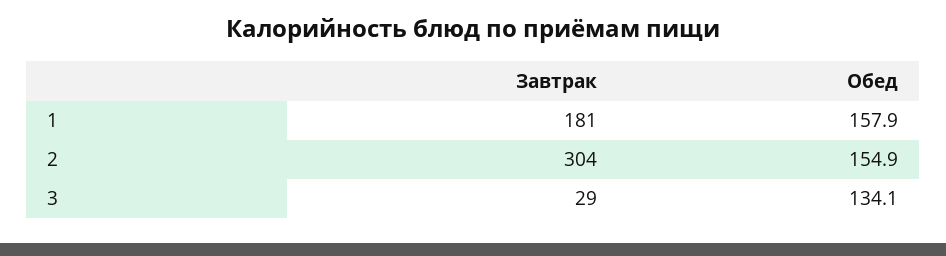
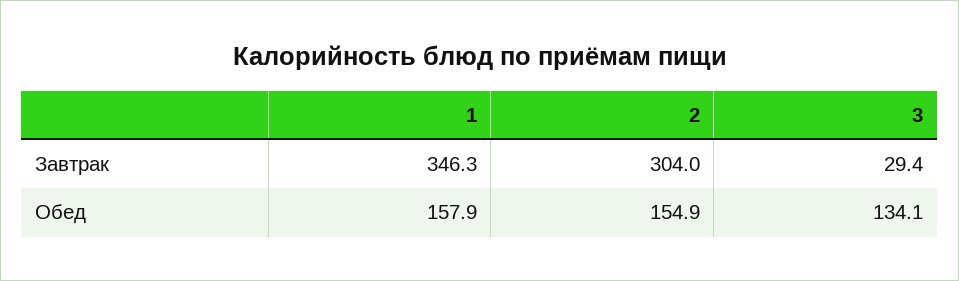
Завтрак, 1: 181 -> 346.3
Завтрак, 3: 29 -> 29.4

